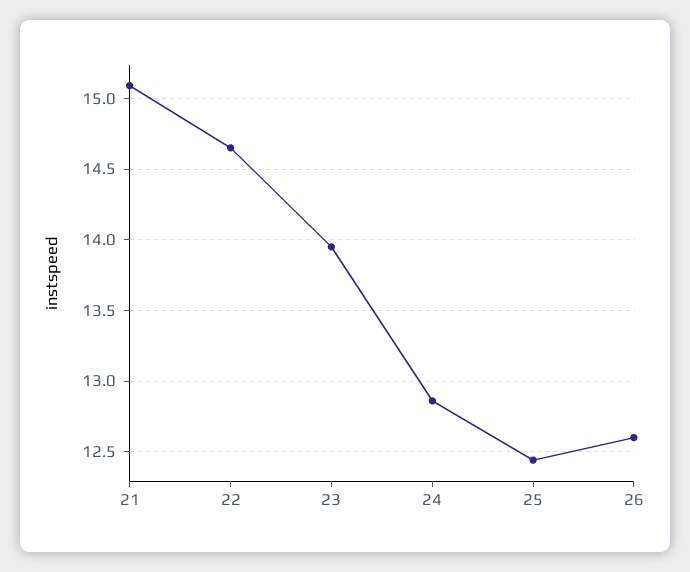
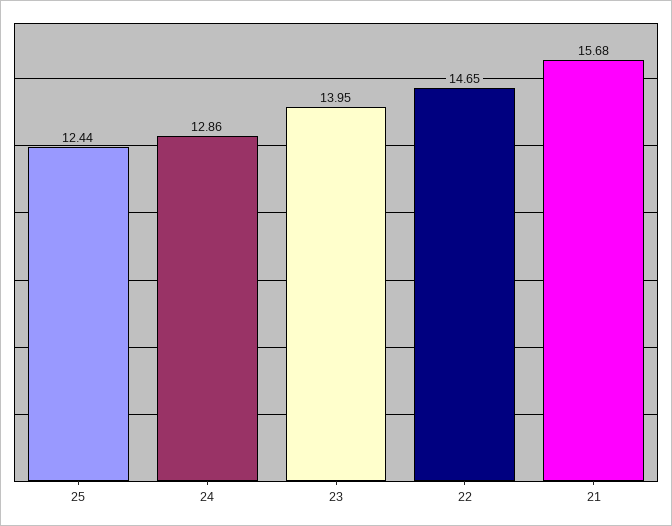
21: 15.1 -> 15.68
26: 12.6 -> none

